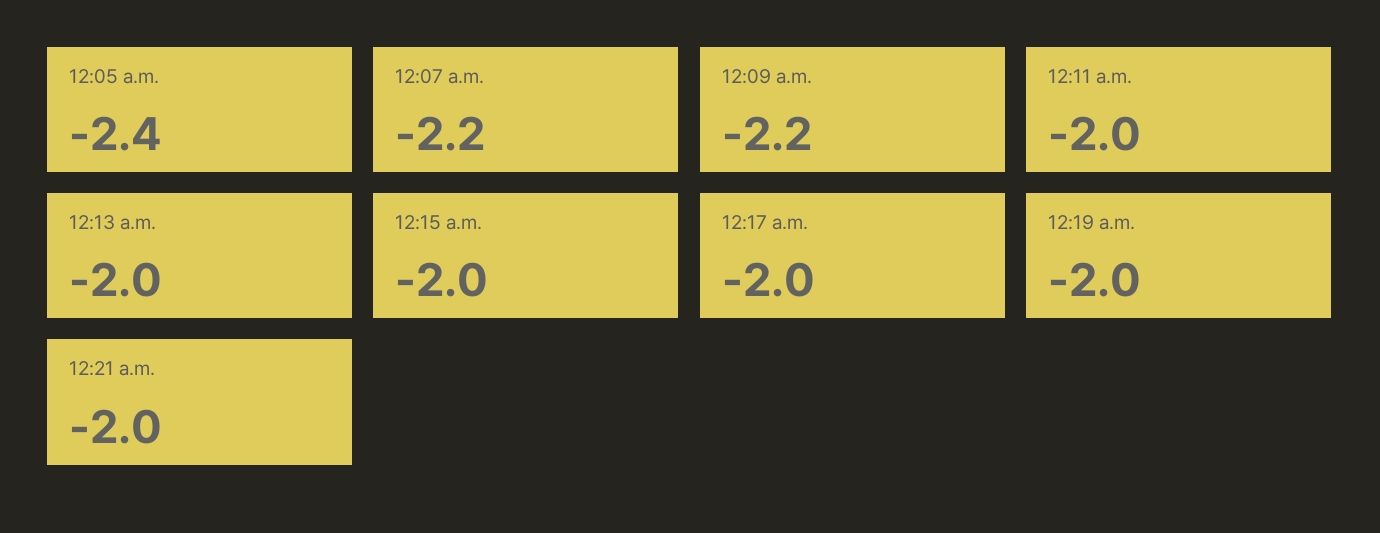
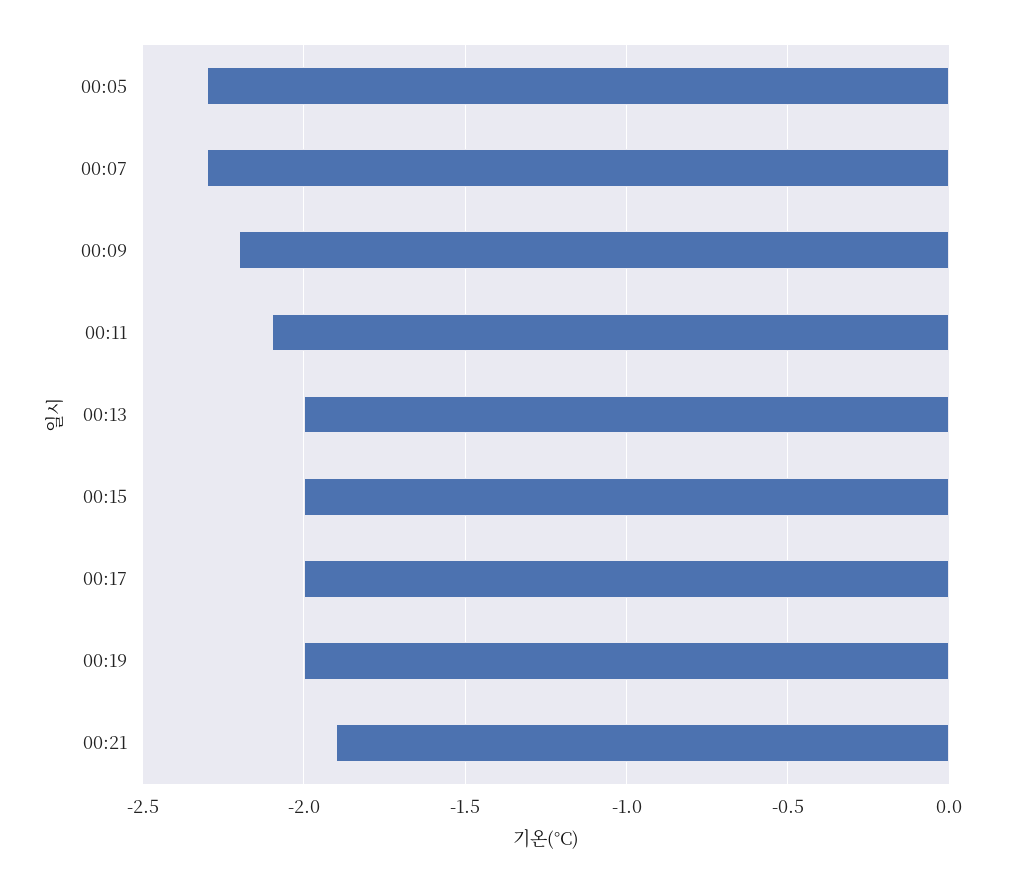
12:05 a.m.: -2.4 -> -2.3
12:07 a.m.: -2.2 -> -2.3
12:11 a.m.: -2 -> -2.1
12:21 a.m.: -2 -> -1.9

